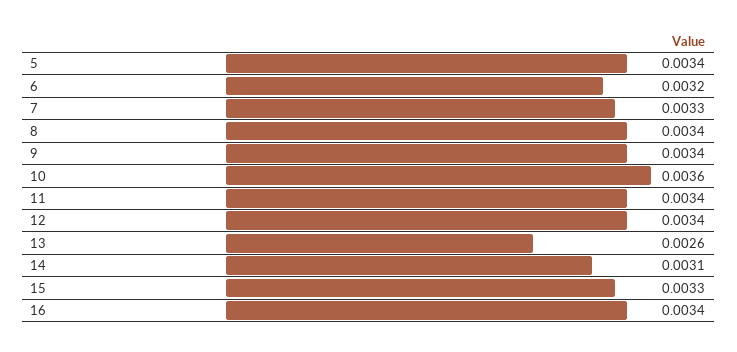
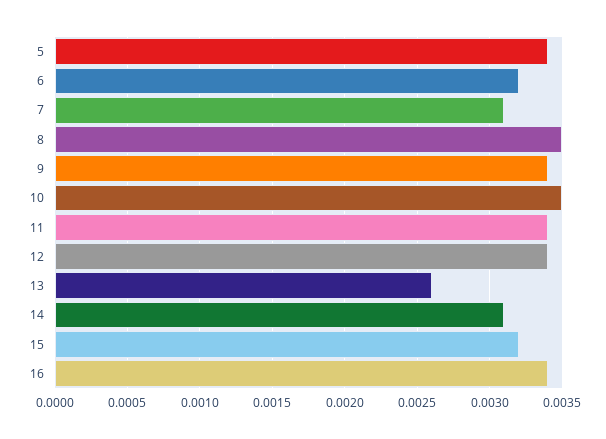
7: 0.0033 -> 0.0031
8: 0.0034 -> 0.0035
10: 0.0036 -> 0.0035
15: 0.0033 -> 0.0032

